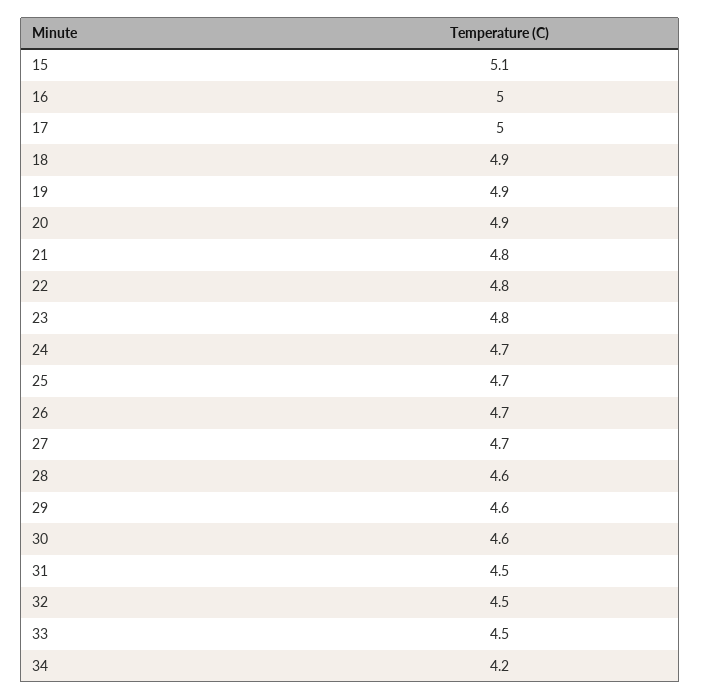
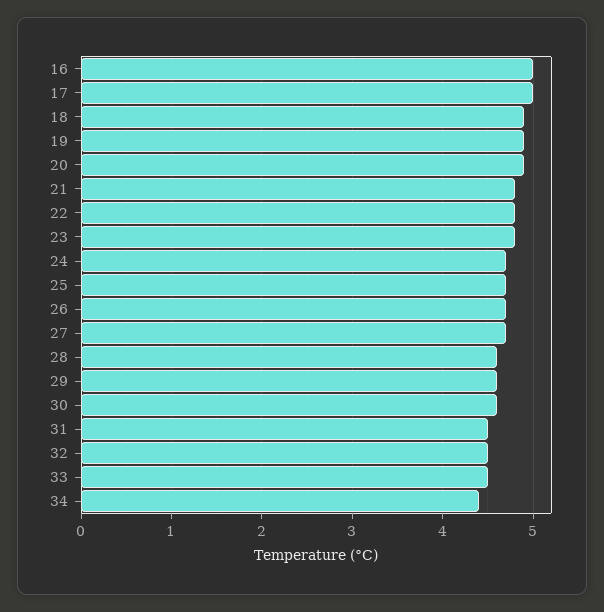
15: 5.1 -> none
34: 4.2 -> 4.4

